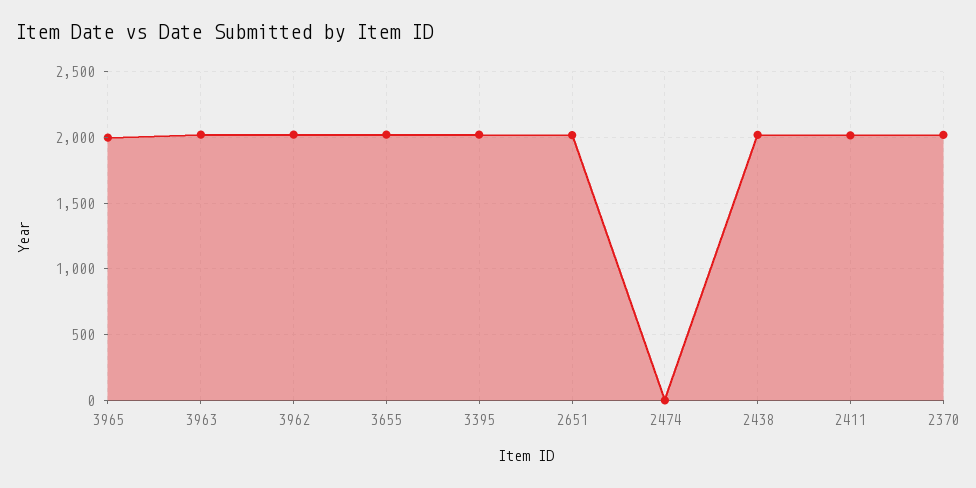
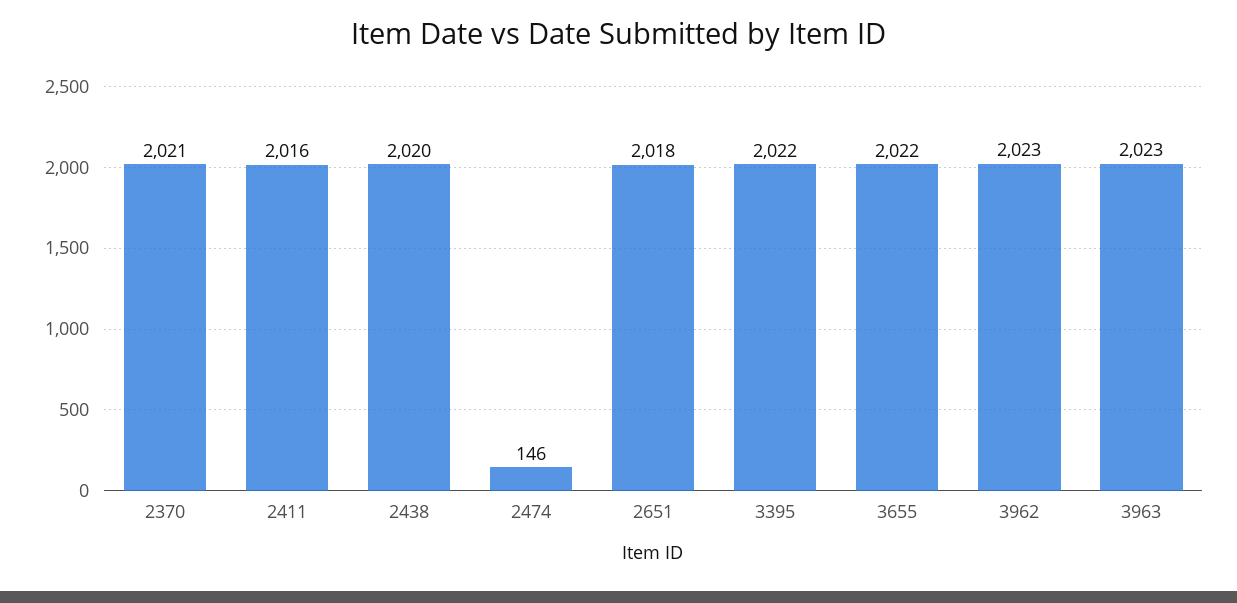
3965: 2000 -> none
2474: 0 -> 146

